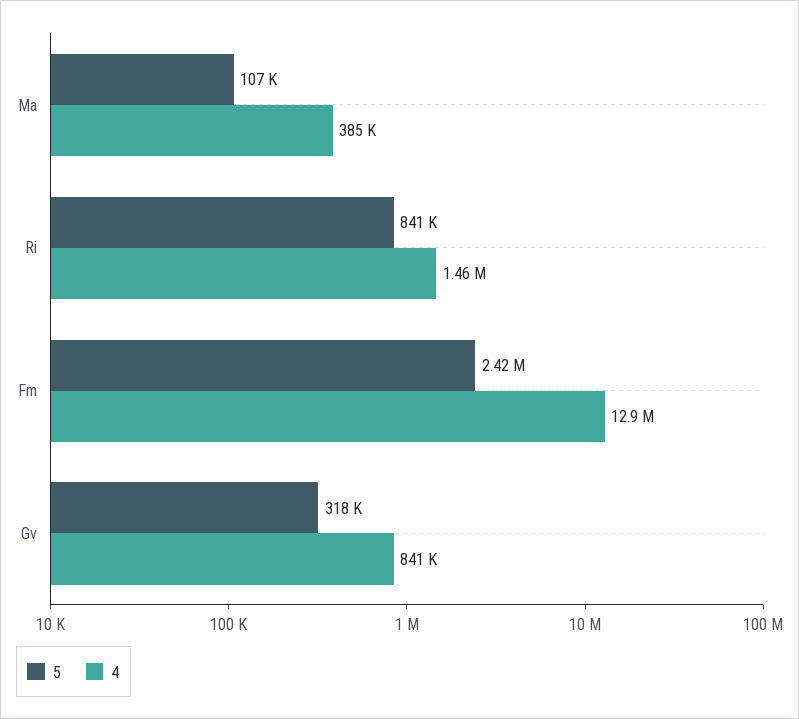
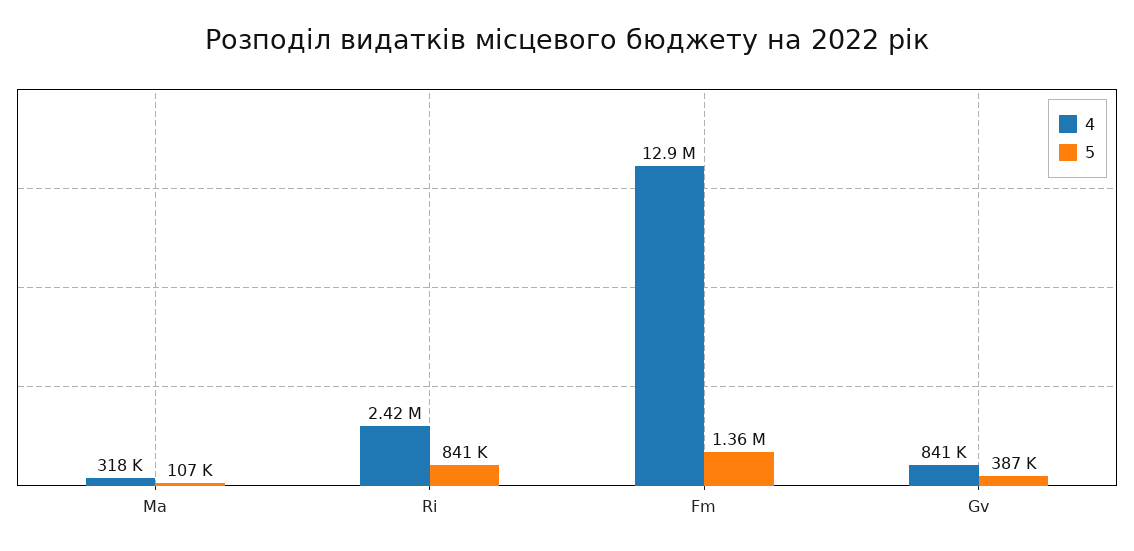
4, Ma: 385000 -> 318000
4, Ri: 1460000 -> 2420000
5, Fm: 2420000 -> 1360000
5, Gv: 318000 -> 387000

